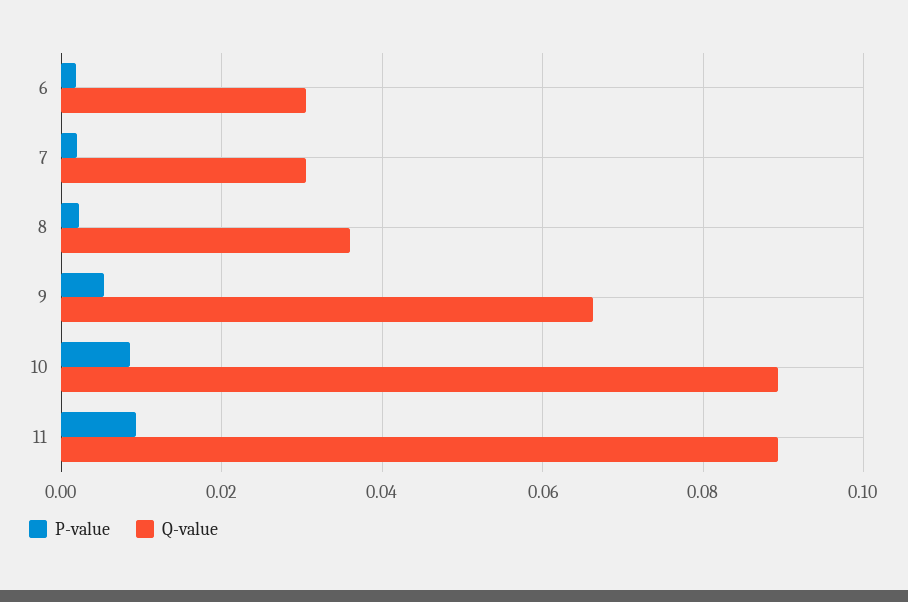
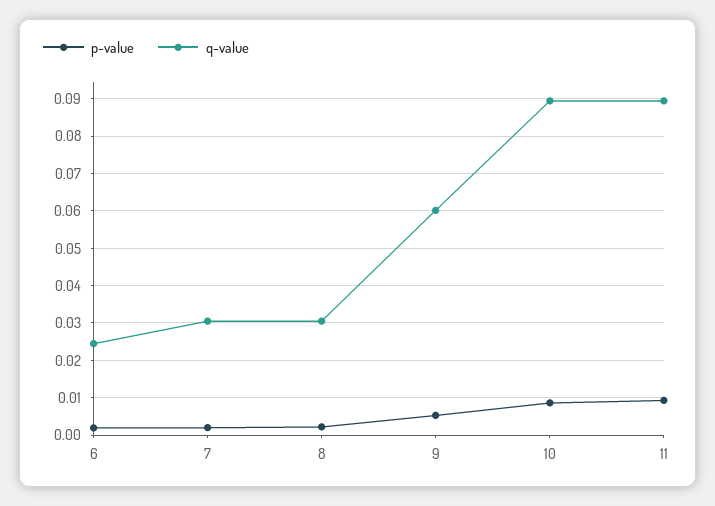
Q-value, 6: 0.03 -> 0.024
Q-value, 8: 0.036 -> 0.03
Q-value, 9: 0.066 -> 0.06

